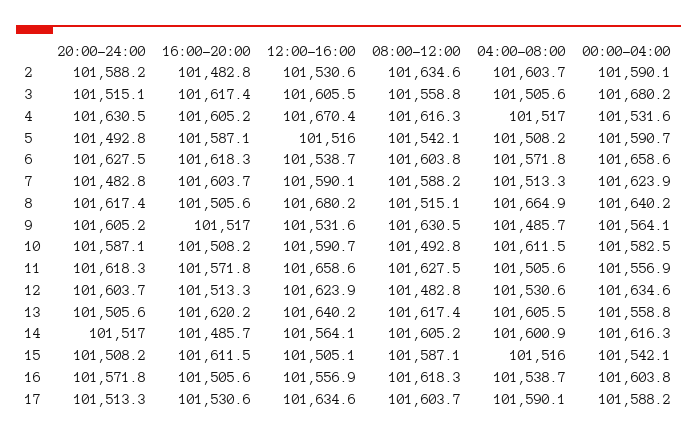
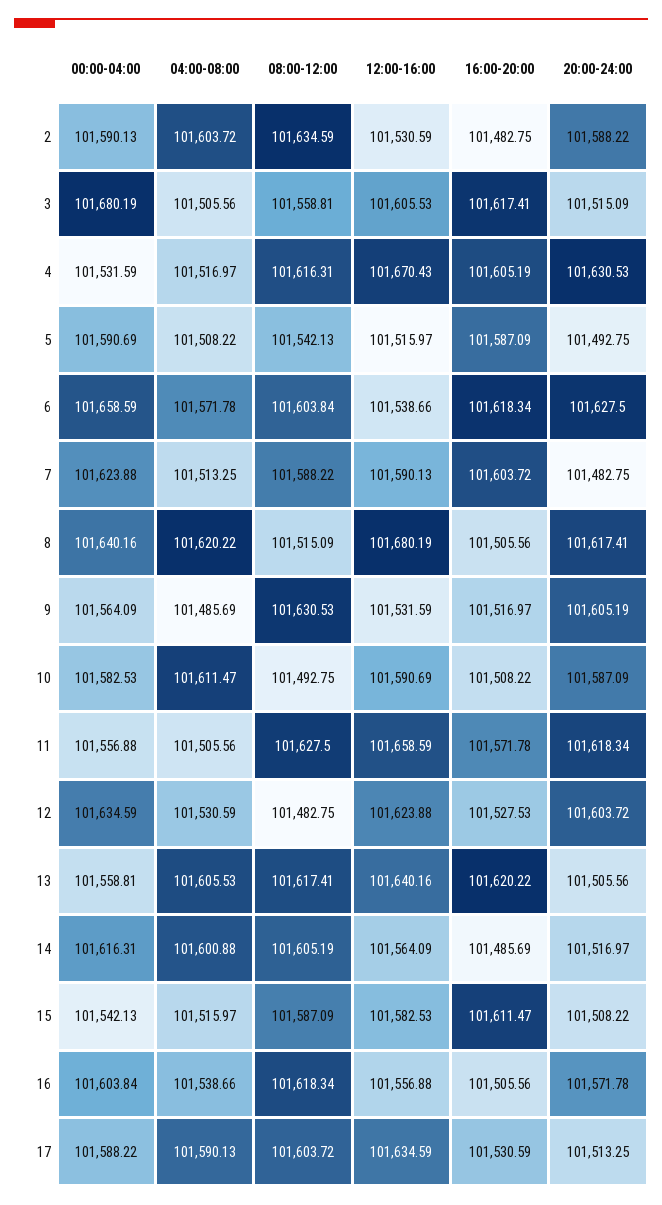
04:00-08:00, 8: 101664.9 -> 101620.22
16:00-20:00, 12: 101513.3 -> 101527.53
12:00-16:00, 15: 101505.1 -> 101582.53

